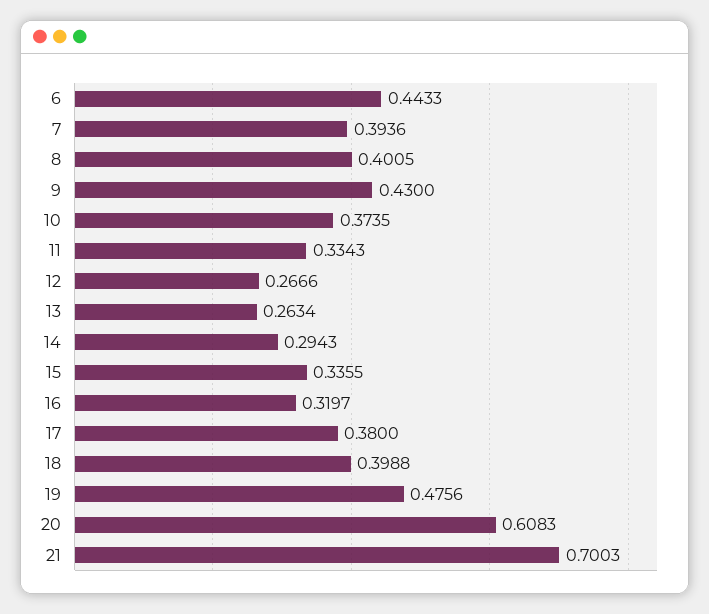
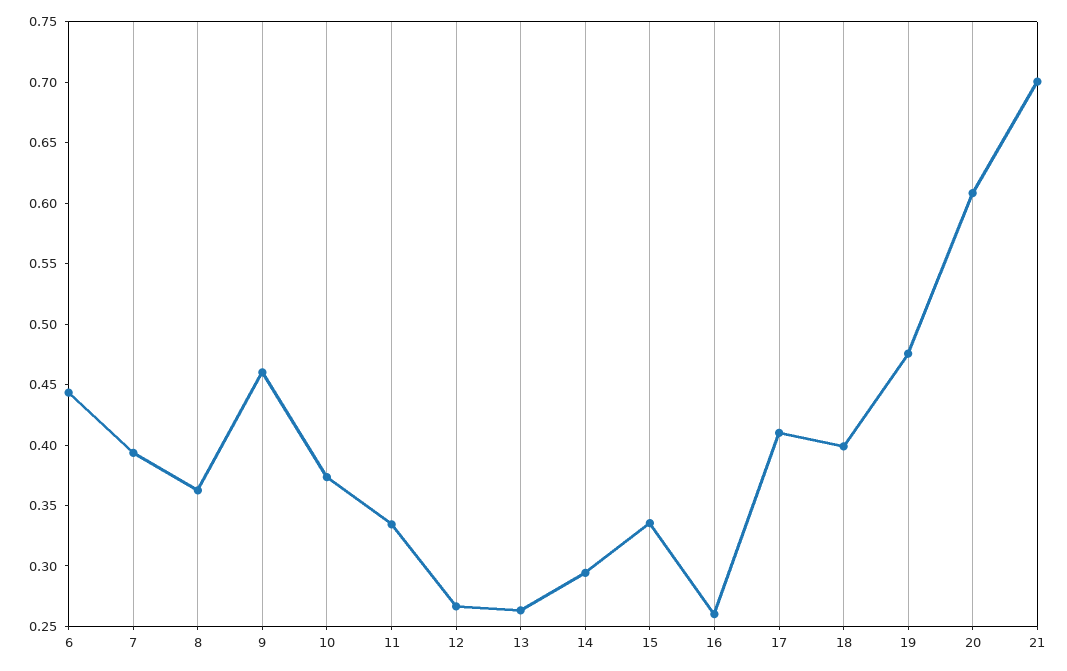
8: 0.4005 -> 0.36
9: 0.43 -> 0.46
16: 0.3197 -> 0.26
17: 0.38 -> 0.41

